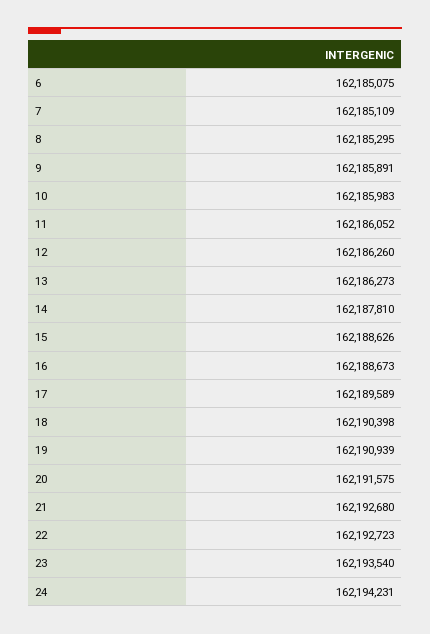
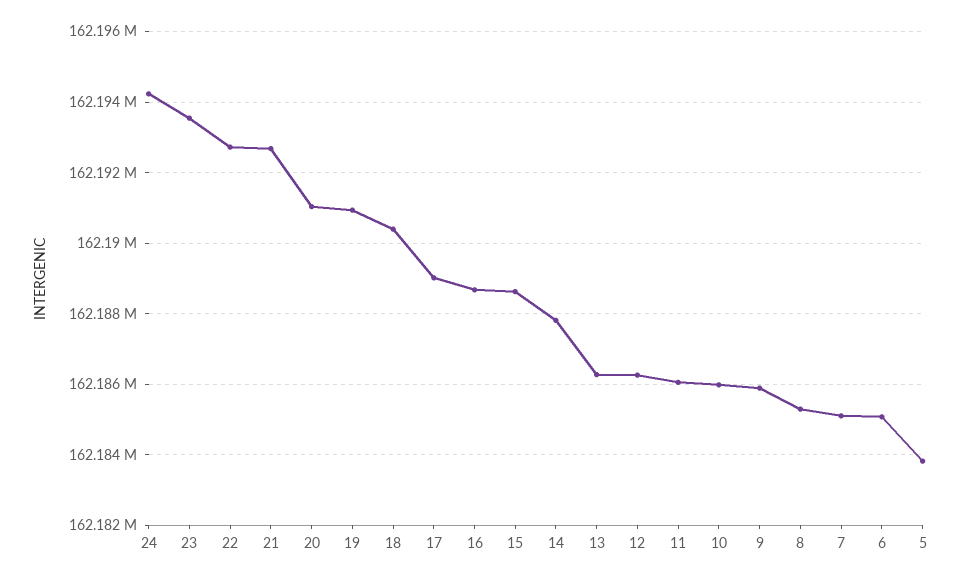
17: 162189589 -> 162189000
20: 162191575 -> 162191000
5: none -> 162183800

